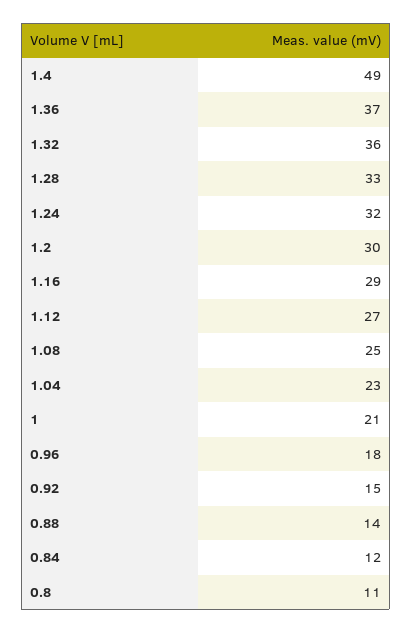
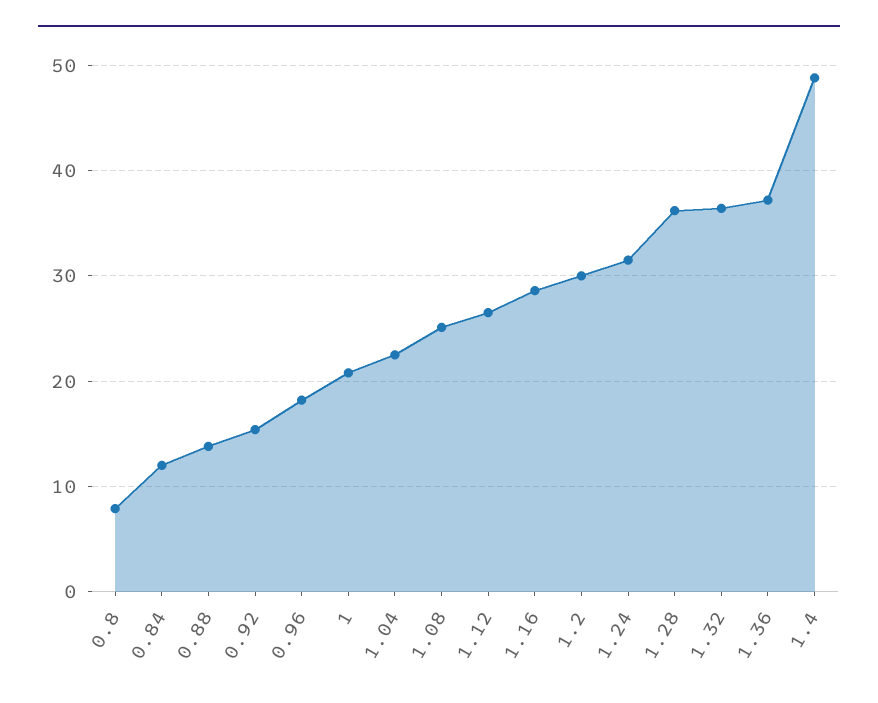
1.28: 33 -> 36
0.8: 11 -> 8

